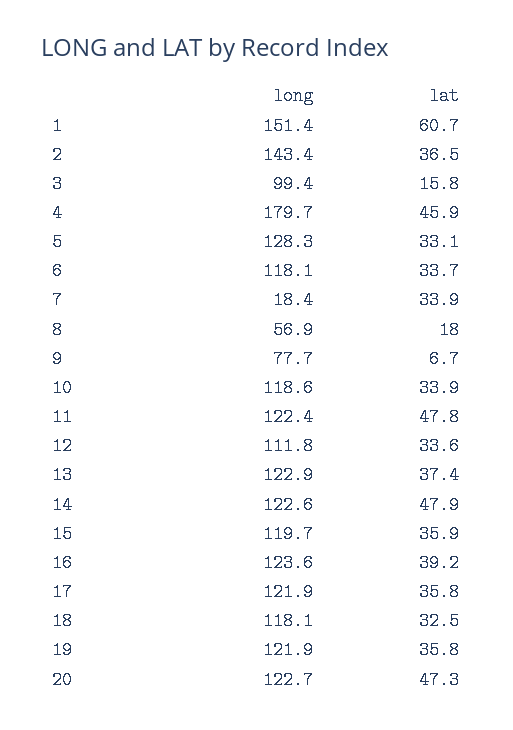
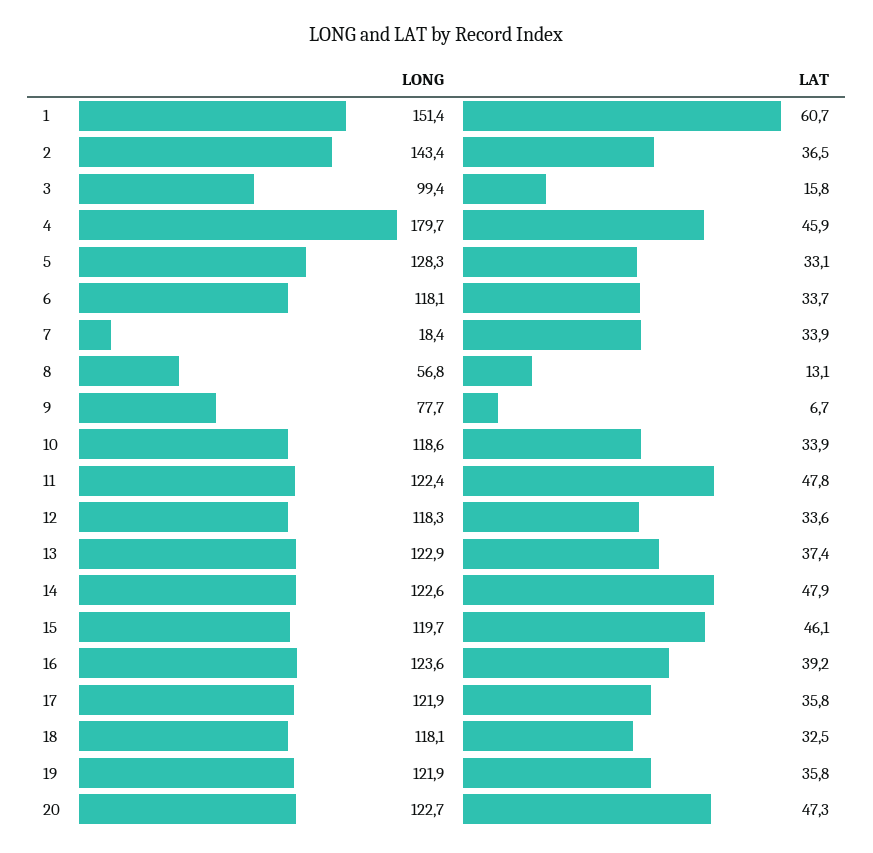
long, 8: 56.9 -> 56.8
lat, 8: 18 -> 13.1
long, 12: 111.8 -> 118.3
lat, 15: 35.9 -> 46.1

